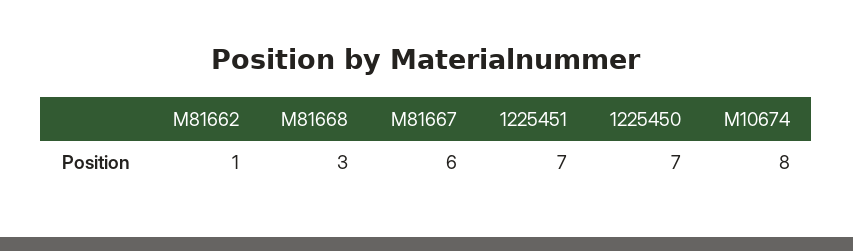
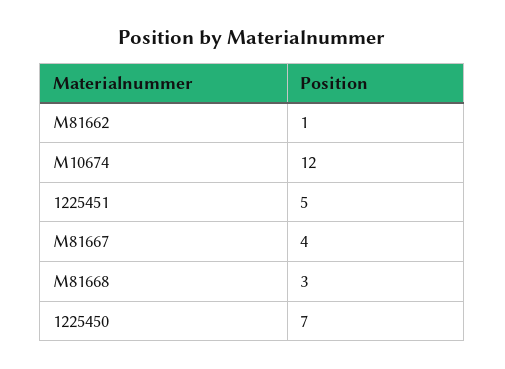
M81667: 6 -> 4
1225451: 7 -> 5
M10674: 8 -> 12

